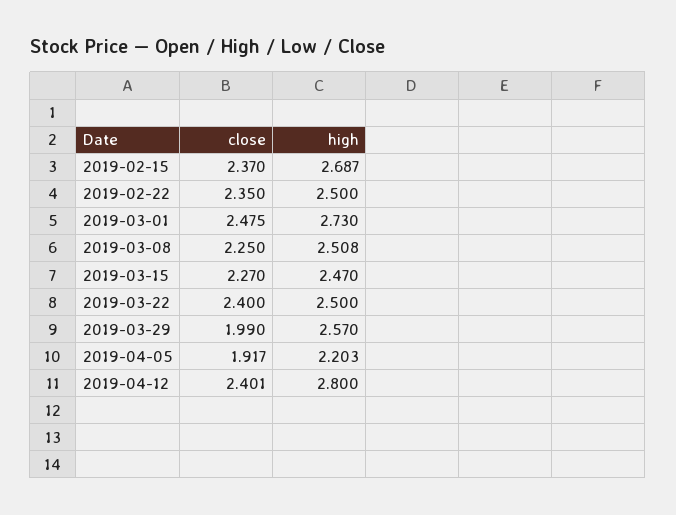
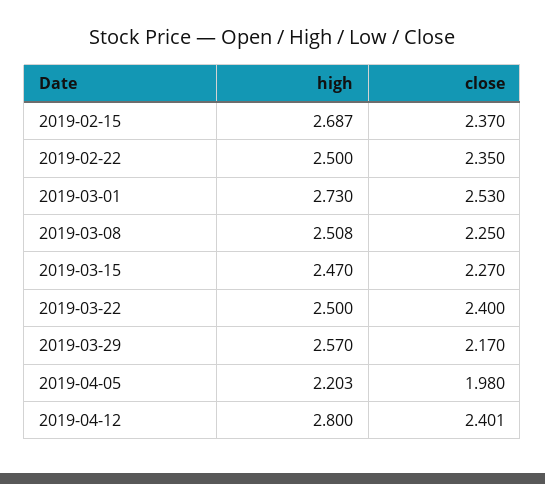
close, 2019-03-01: 2.475 -> 2.53
close, 2019-03-29: 1.99 -> 2.17
close, 2019-04-05: 1.917 -> 1.98

